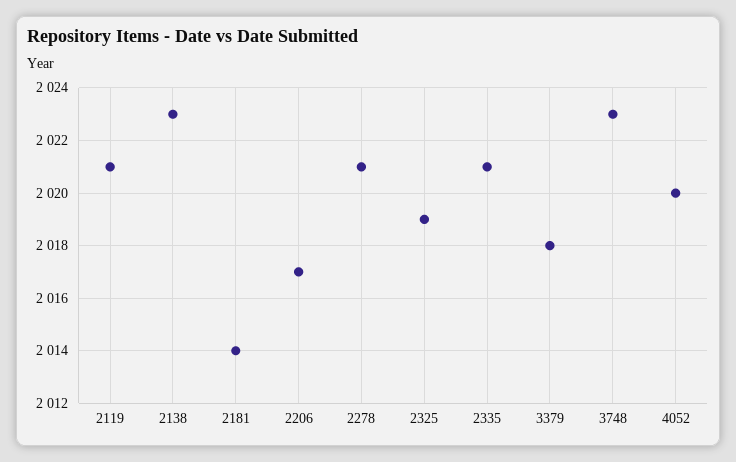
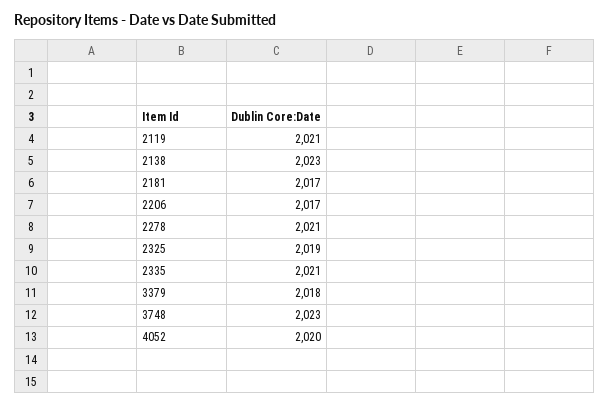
2181: 2014 -> 2017

